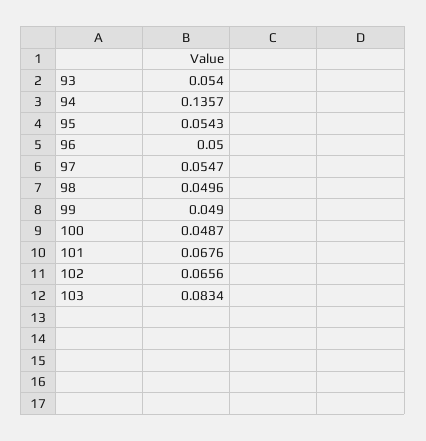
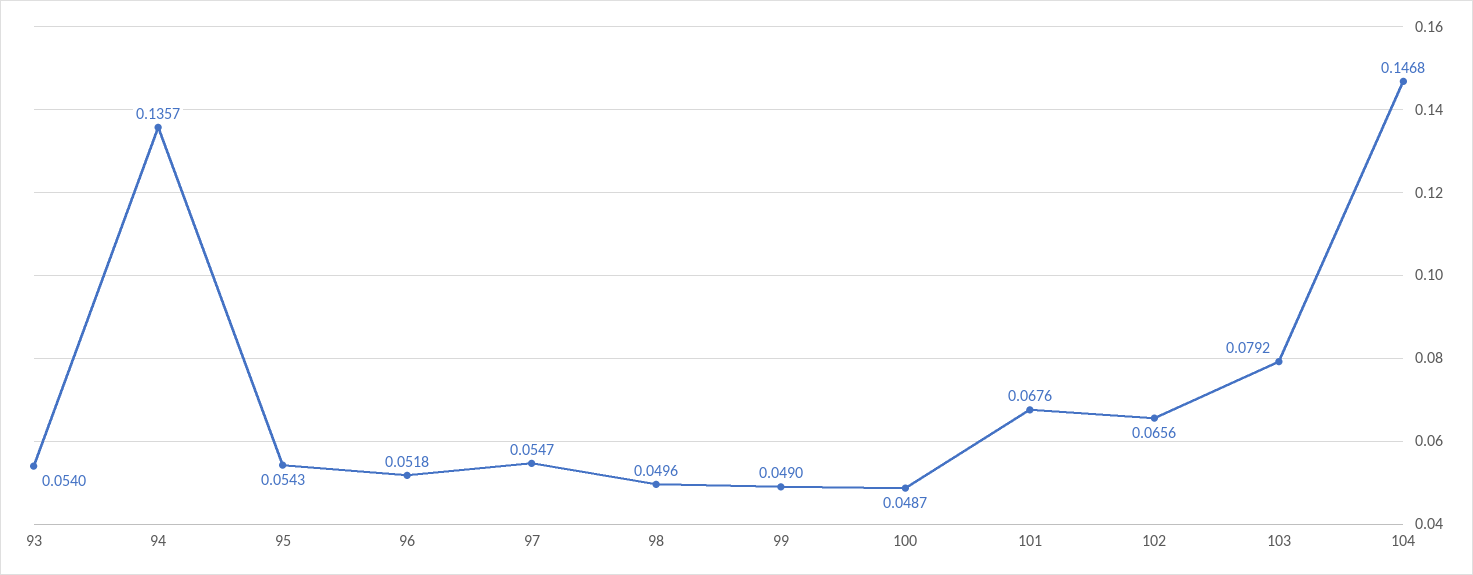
96: 0.05 -> 0.0518
103: 0.0834 -> 0.0792
104: none -> 0.1468

